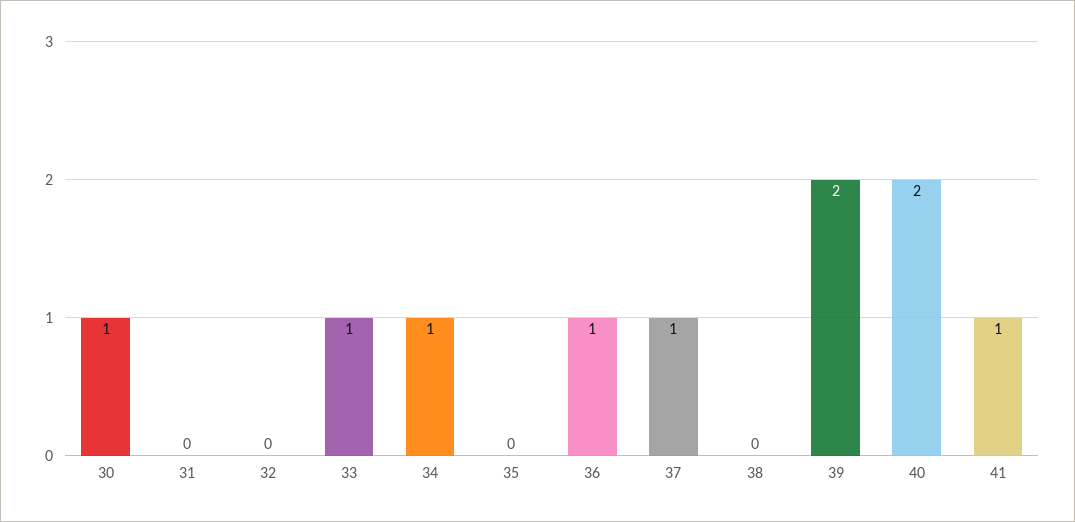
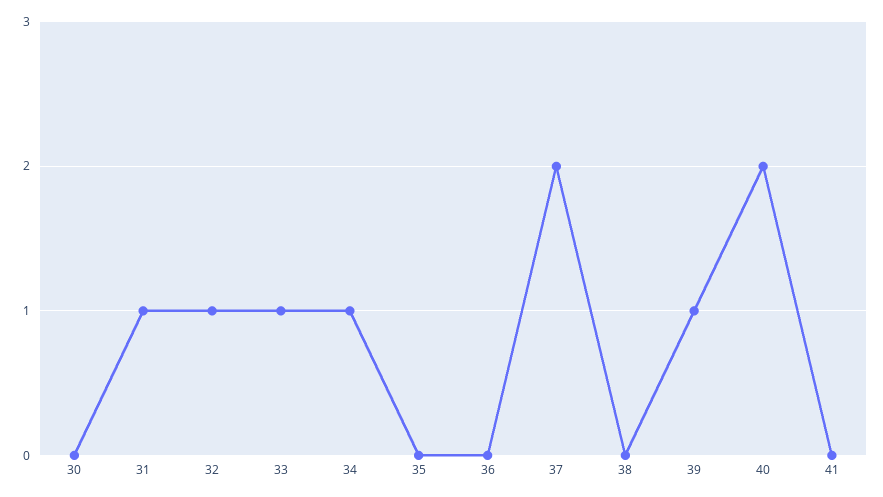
30: 1 -> 0
31: 0 -> 1
32: 0 -> 1
36: 1 -> 0
37: 1 -> 2
39: 2 -> 1
41: 1 -> 0

